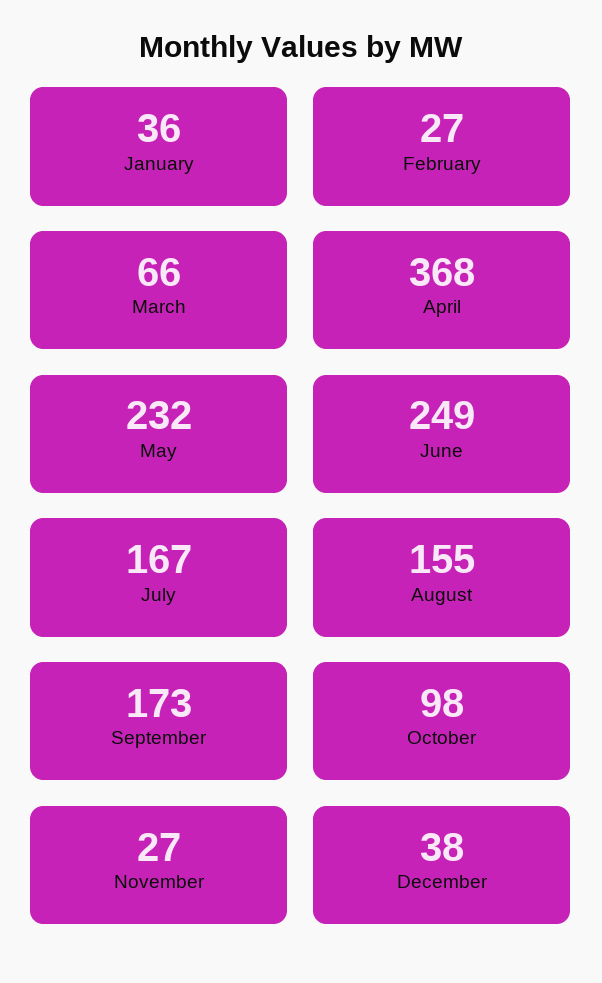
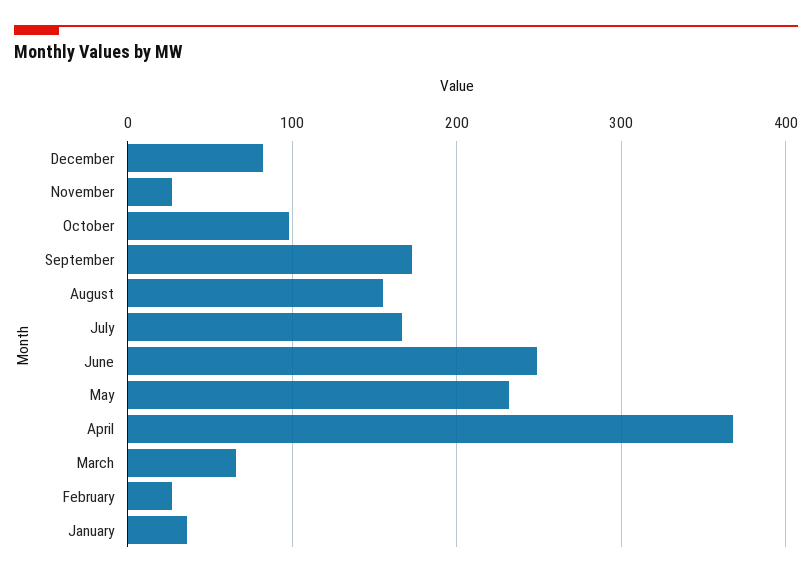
December: 38 -> 80

